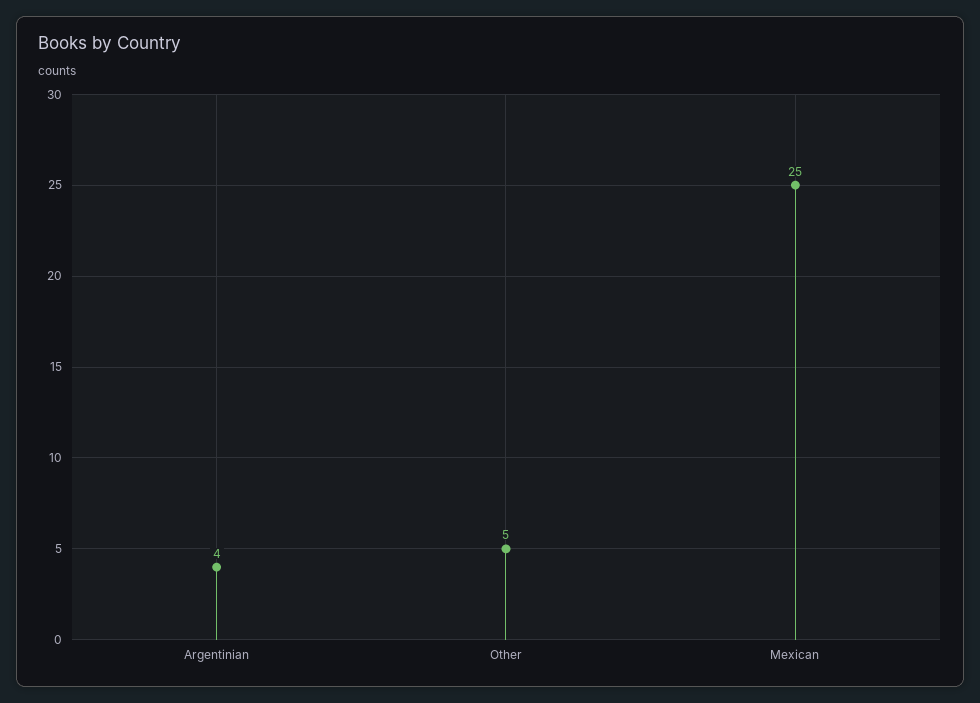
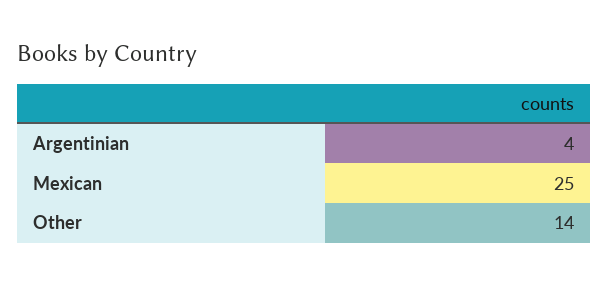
Other: 5 -> 14

